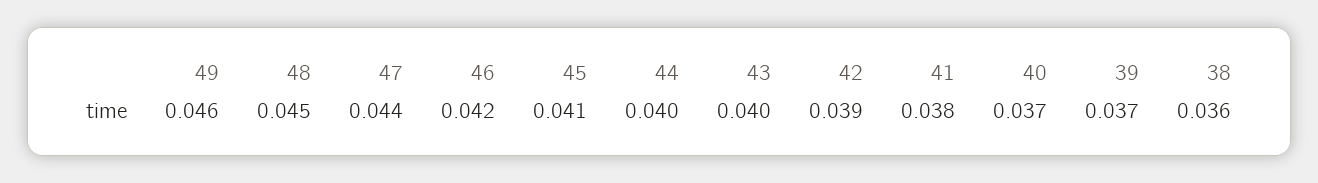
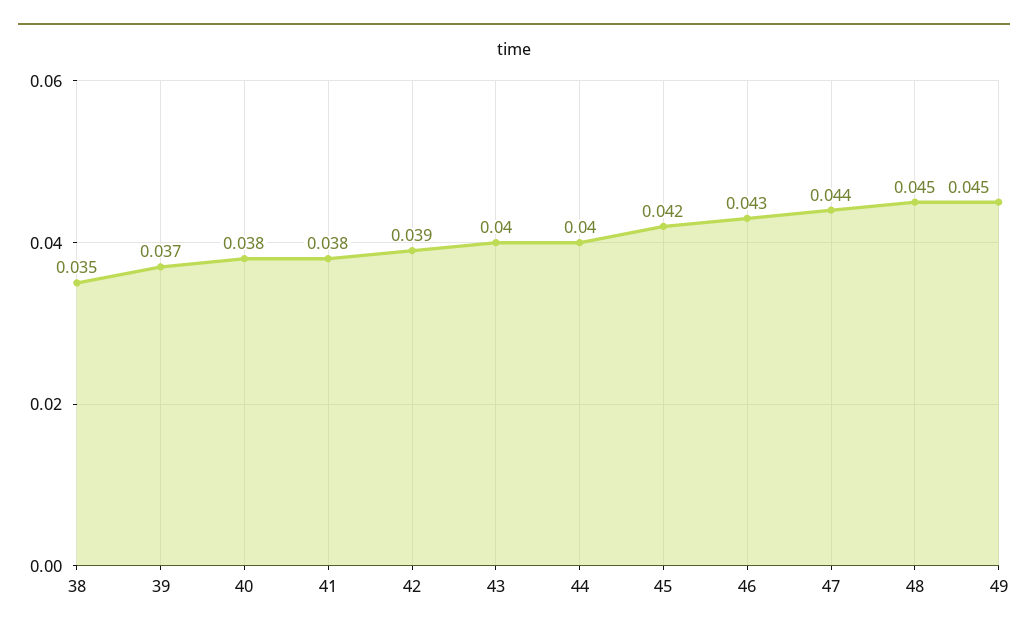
49: 0.046 -> 0.045
46: 0.042 -> 0.043
45: 0.041 -> 0.042
40: 0.037 -> 0.038
38: 0.036 -> 0.035

